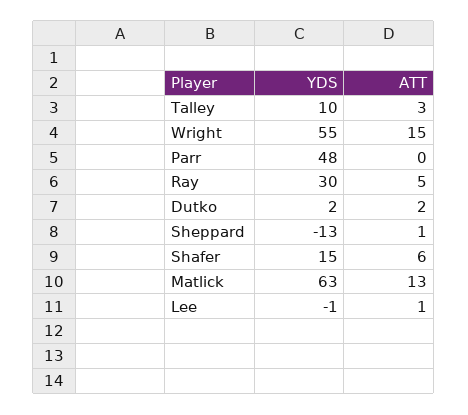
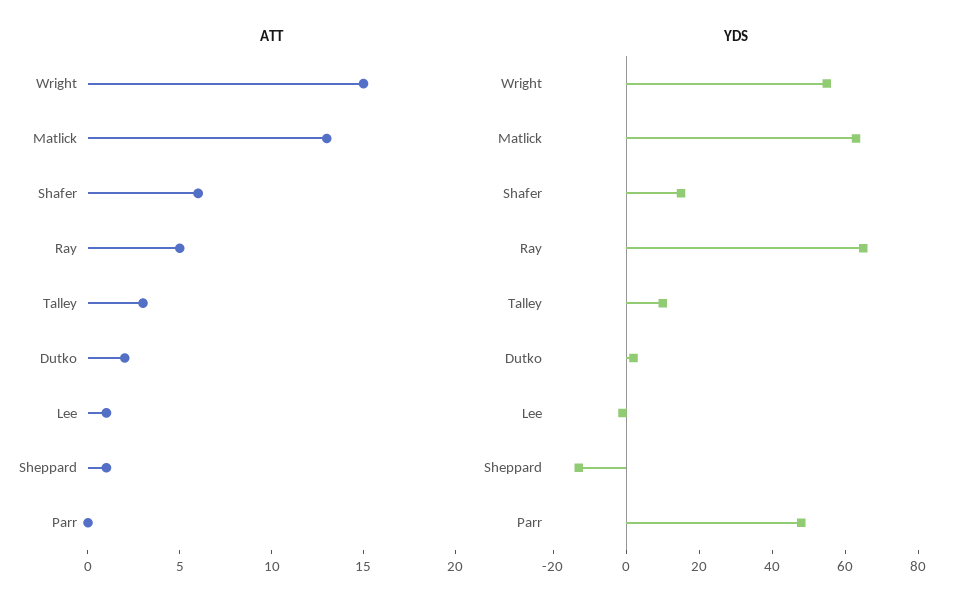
YDS, Ray: 30 -> 65

